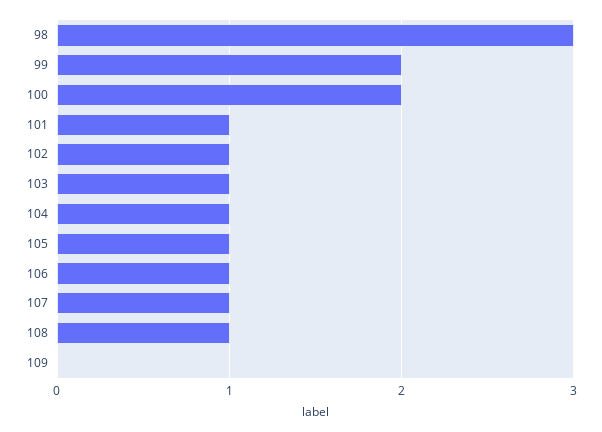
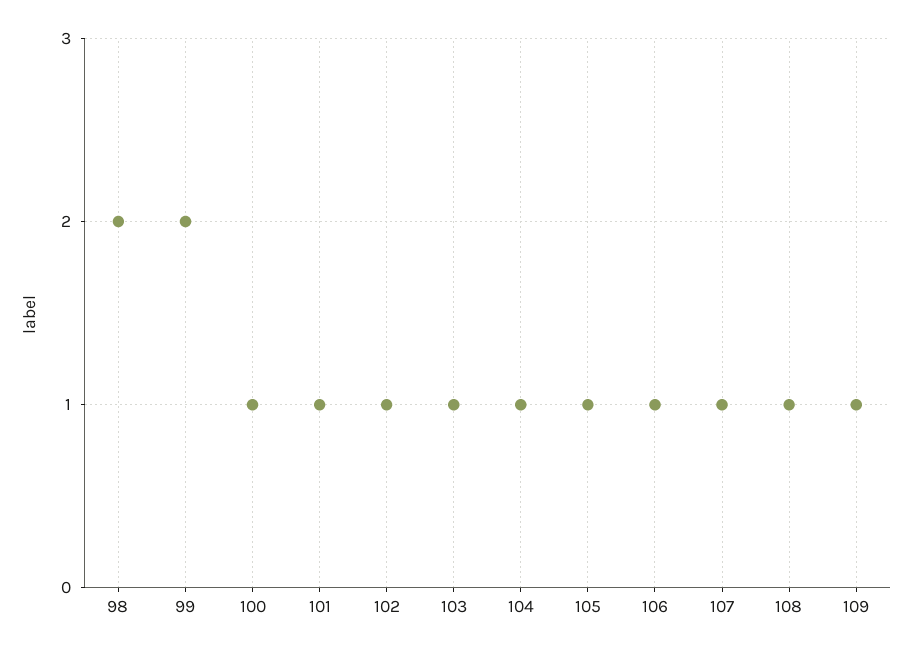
98: 3 -> 2
100: 2 -> 1
109: 0 -> 1

